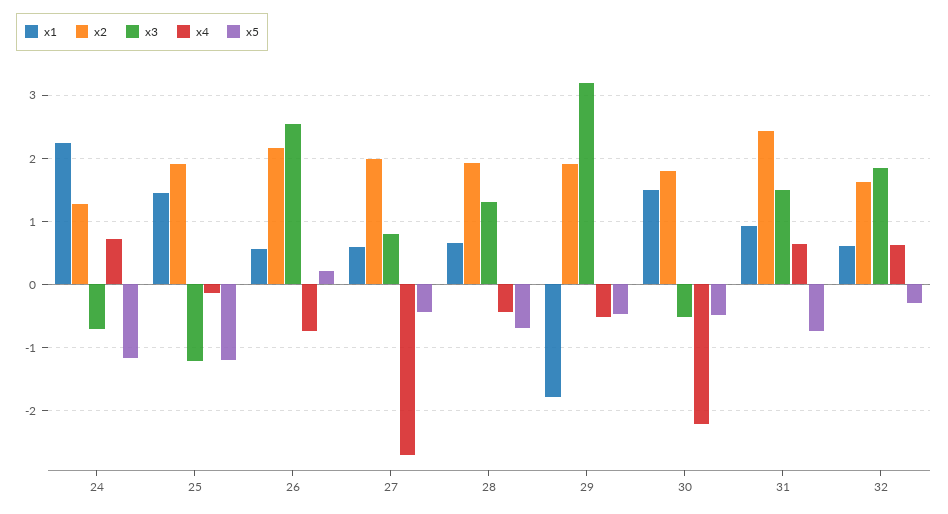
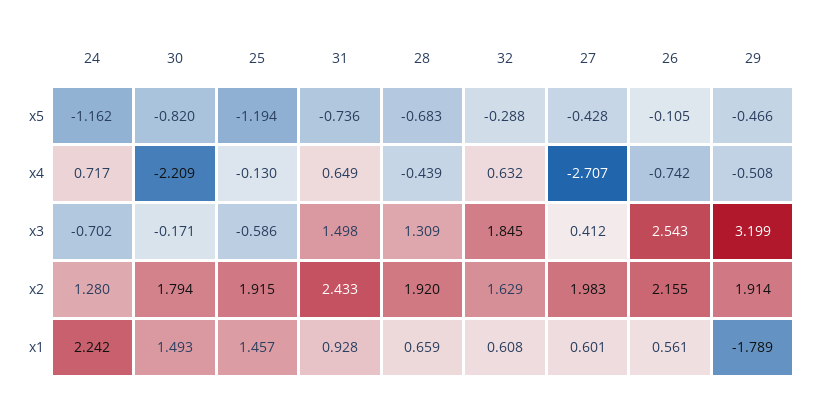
x3, 25: -1.2 -> -0.586
x5, 26: 0.2 -> -0.105
x3, 27: 0.8 -> 0.412
x3, 30: -0.5 -> -0.171
x5, 30: -0.5 -> -0.82

